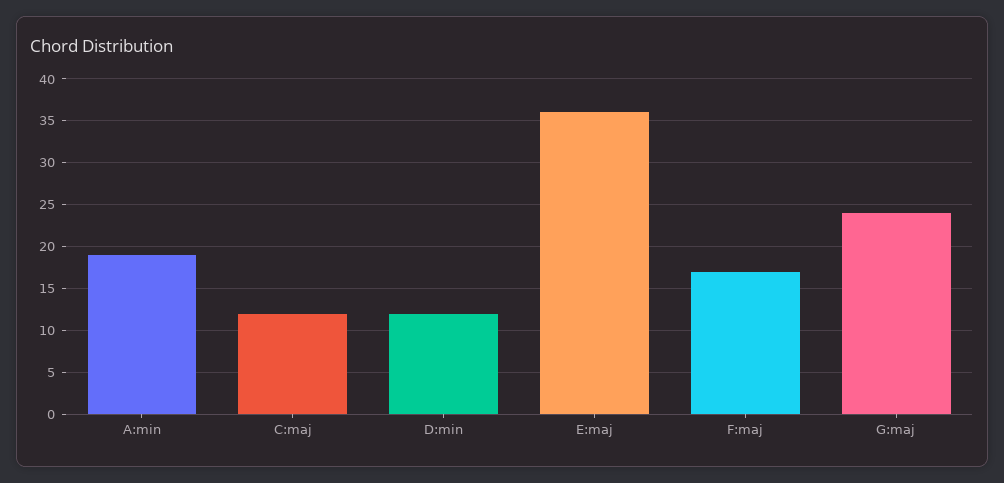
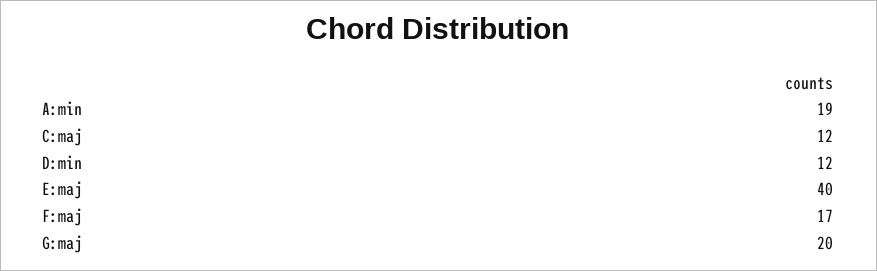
E:maj: 36 -> 40
G:maj: 24 -> 20

